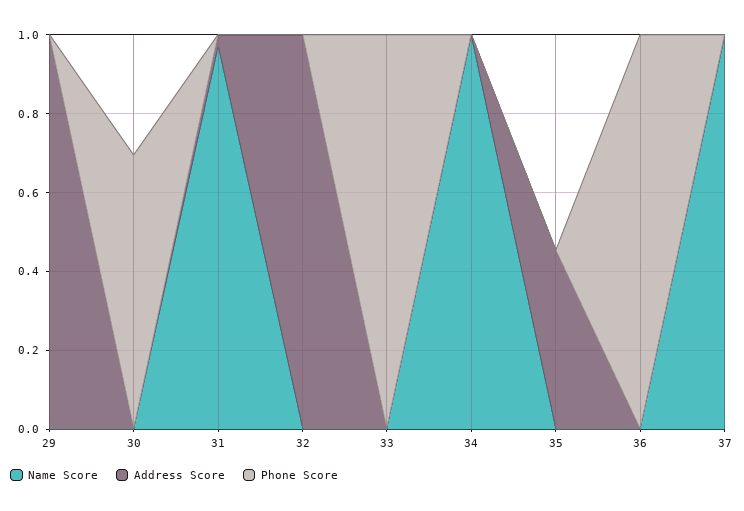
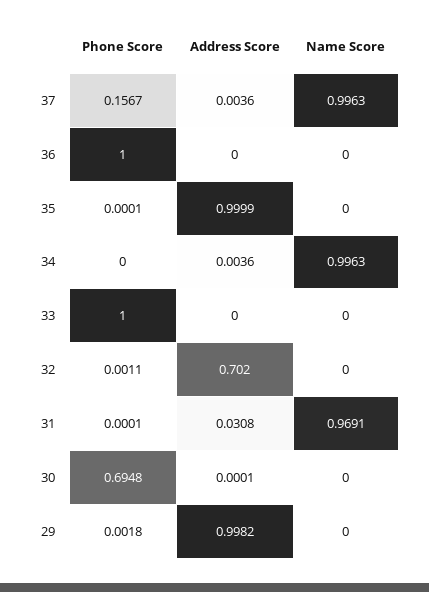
Address Score, 32: 1 -> 0.702
Address Score, 35: 0.45 -> 0.9999
Phone Score, 37: 0 -> 0.1567

